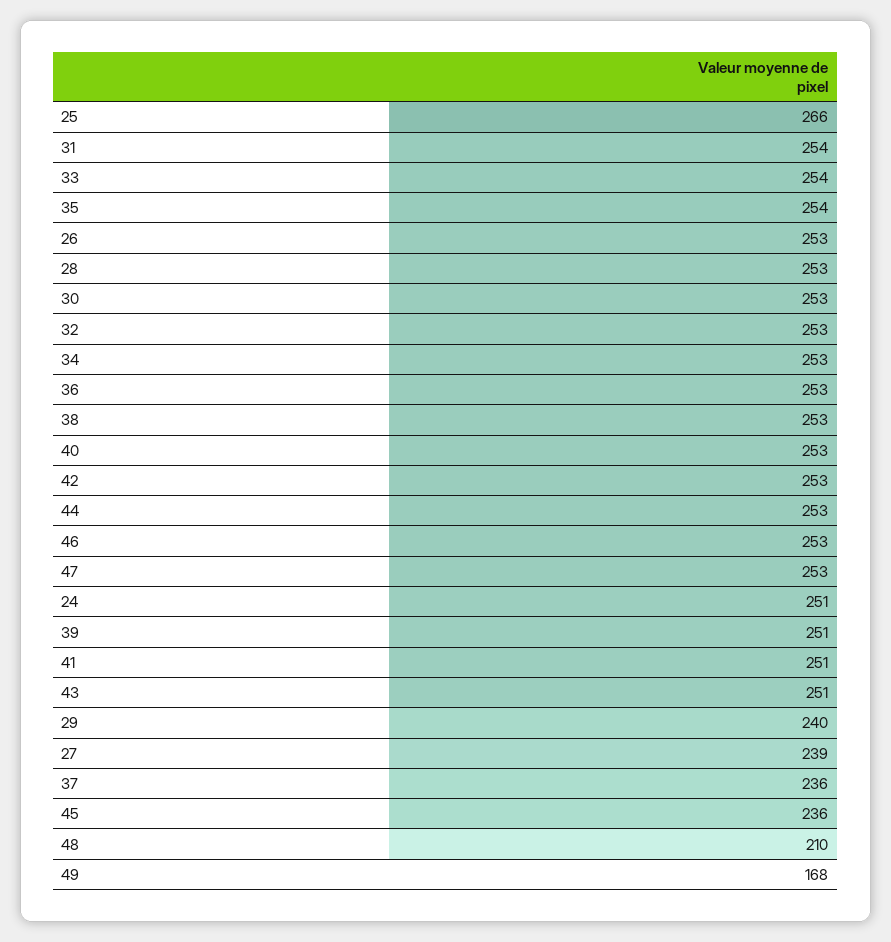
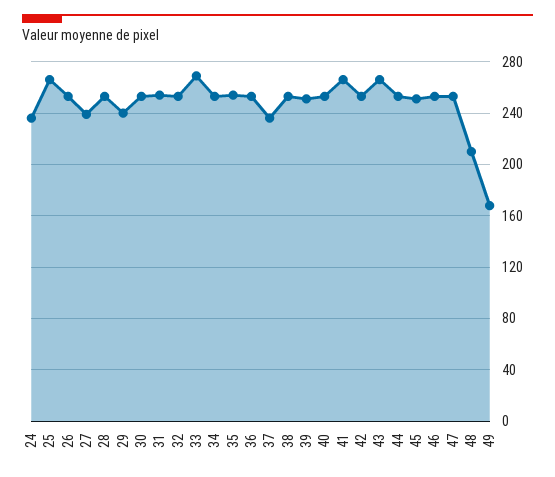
33: 254 -> 270
24: 251 -> 235
41: 251 -> 265
43: 251 -> 265
45: 236 -> 250

